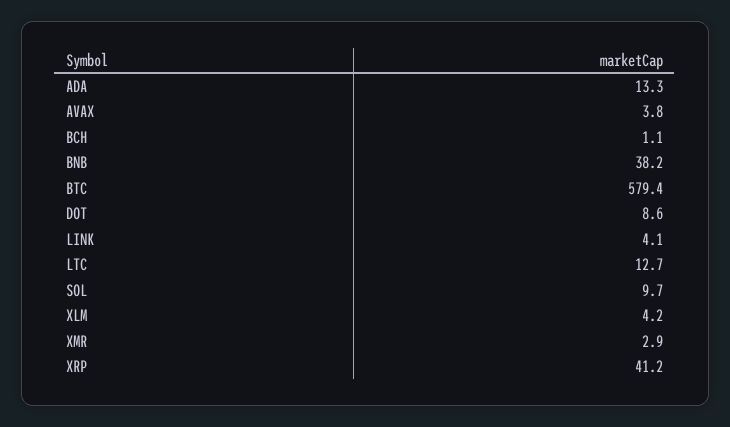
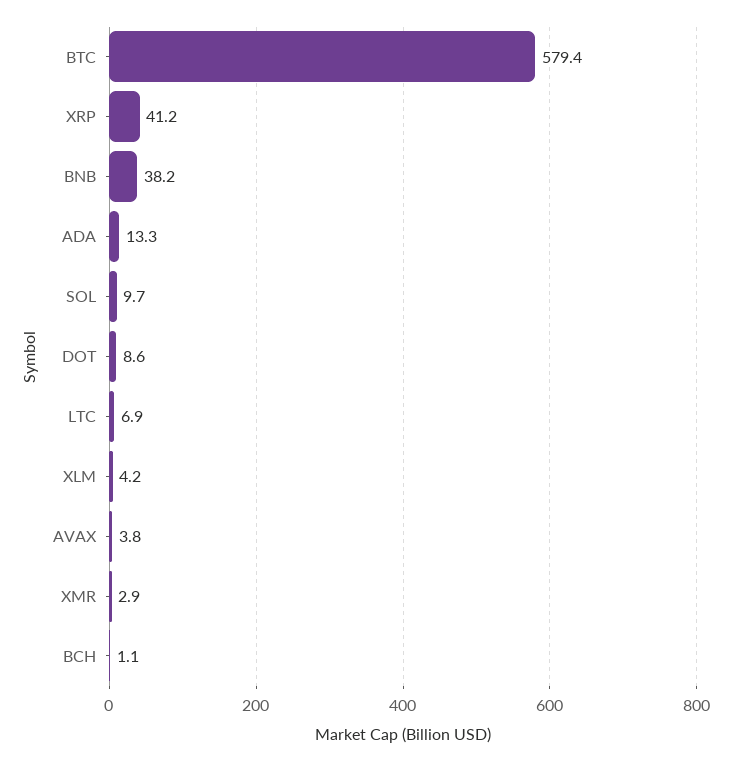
LINK: 4.1 -> none
LTC: 12.7 -> 6.9

